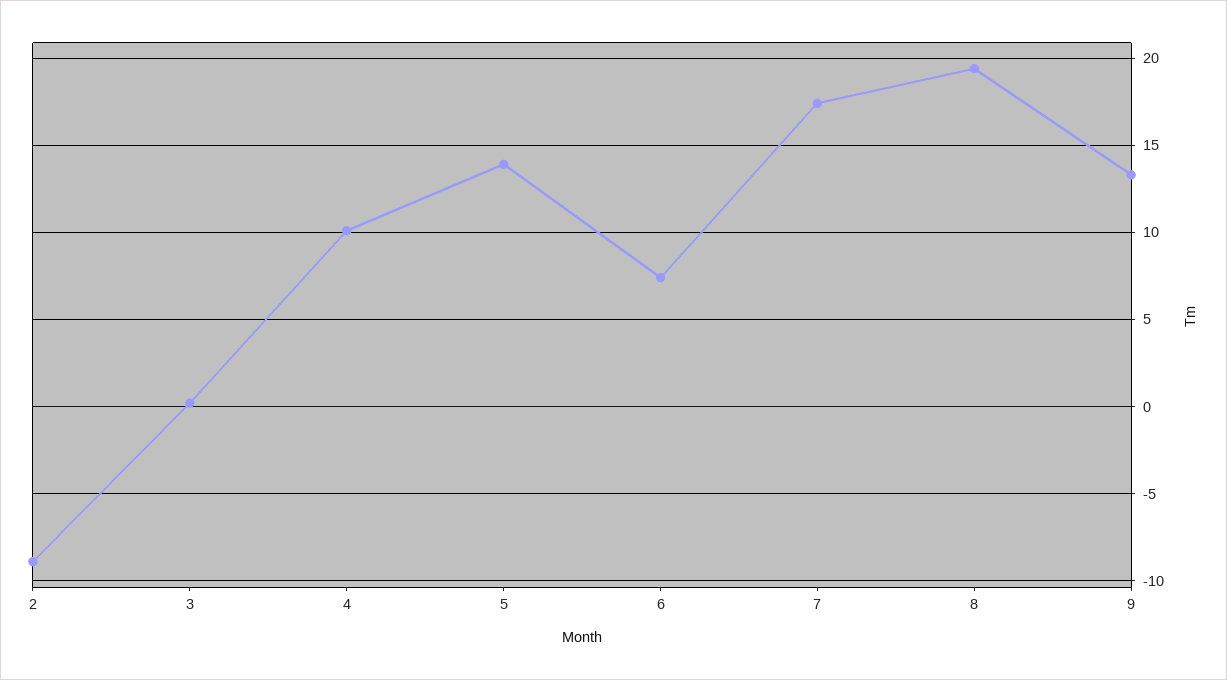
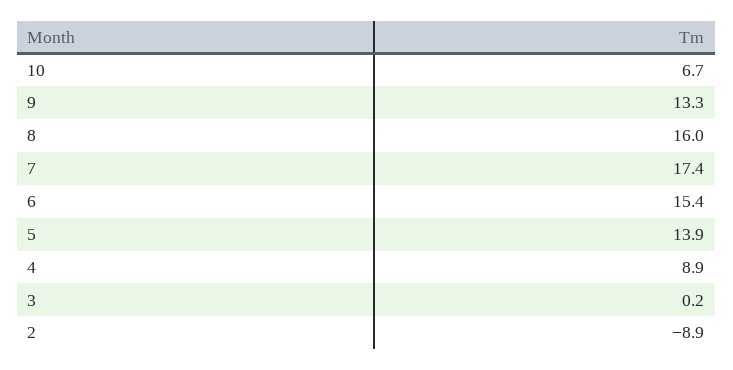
4: 10 -> 8.9
6: 7.5 -> 15.4
8: 19.5 -> 16
10: none -> 6.7

